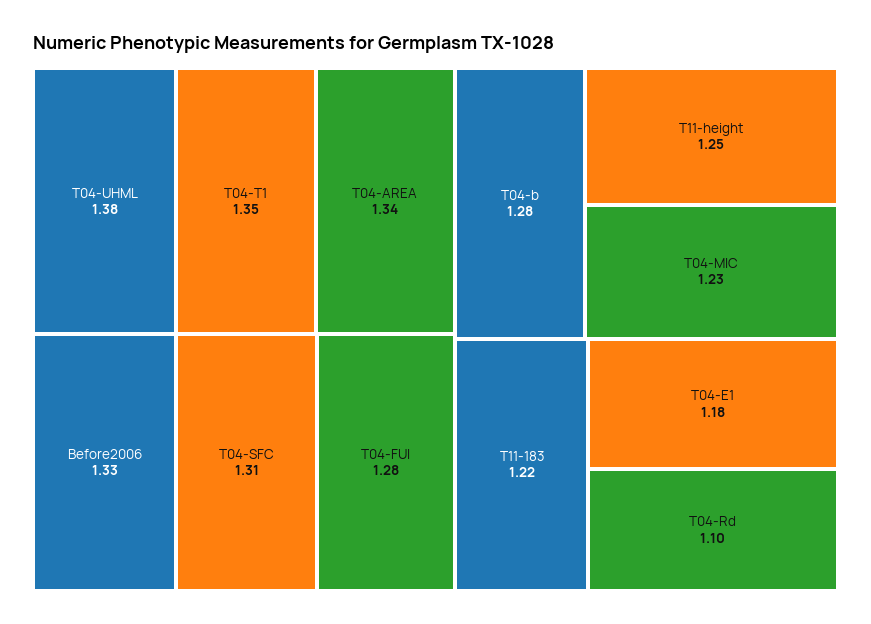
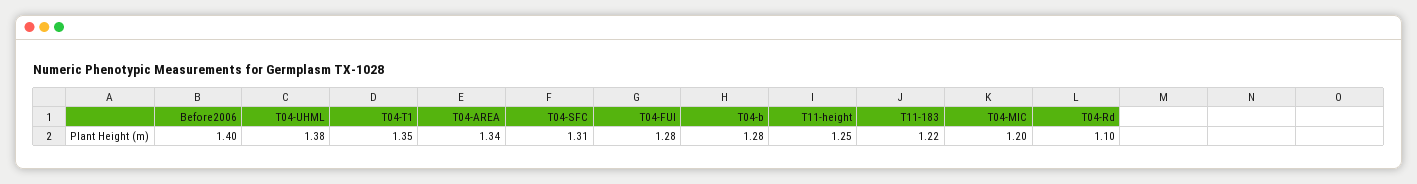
Before2006: 1.33 -> 1.4
T04-MIC: 1.23 -> 1.2
T04-E1: 1.18 -> none

